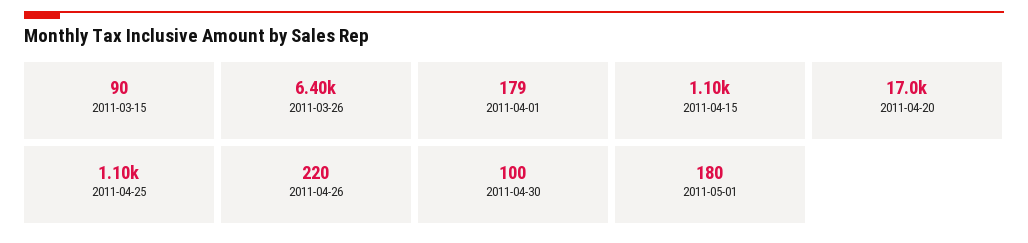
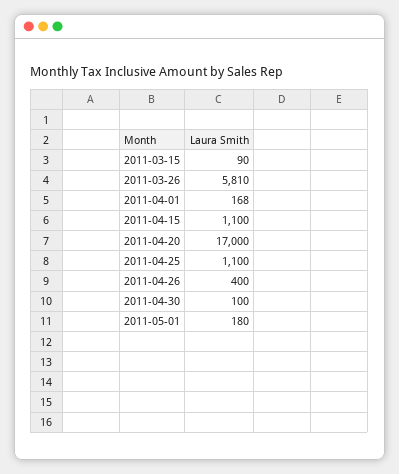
2011-03-26: 6400 -> 5810
2011-04-01: 179 -> 168
2011-04-26: 220 -> 400

